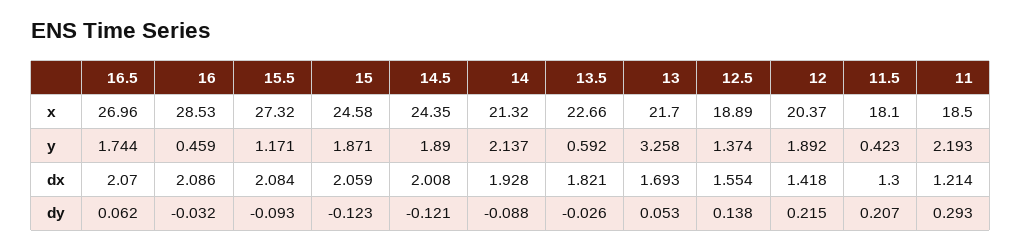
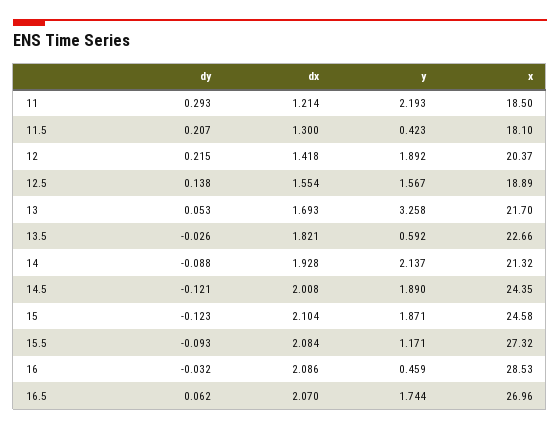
12.5, y: 1.374 -> 1.567
15, dx: 2.059 -> 2.104

